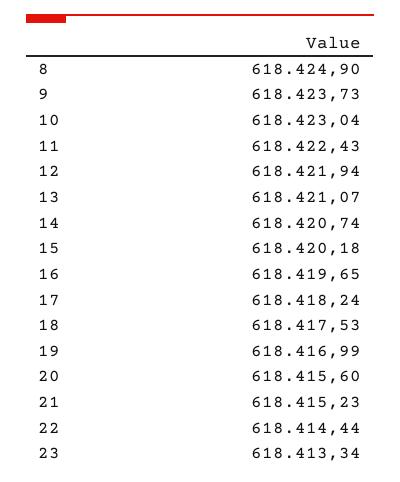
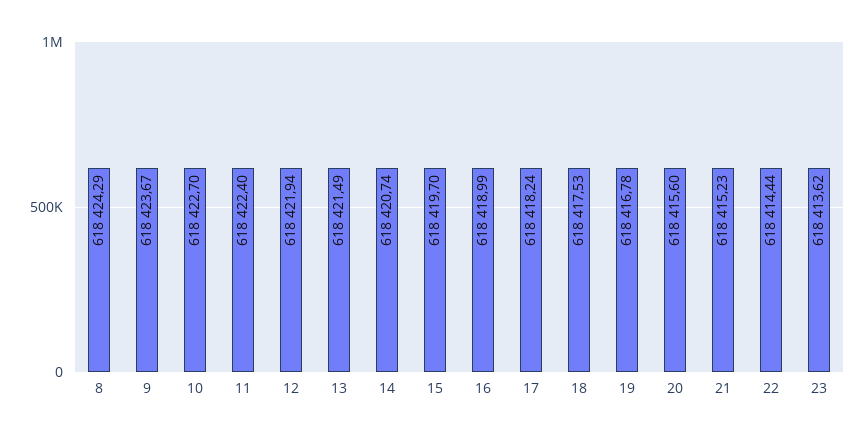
8: 618424.9 -> 618424.29
9: 618423.73 -> 618423.67
10: 618423.04 -> 618422.7
11: 618422.43 -> 618422.4
13: 618421.07 -> 618421.49
15: 618420.18 -> 618419.7
16: 618419.65 -> 618418.99
19: 618416.99 -> 618416.78
23: 618413.34 -> 618413.62

